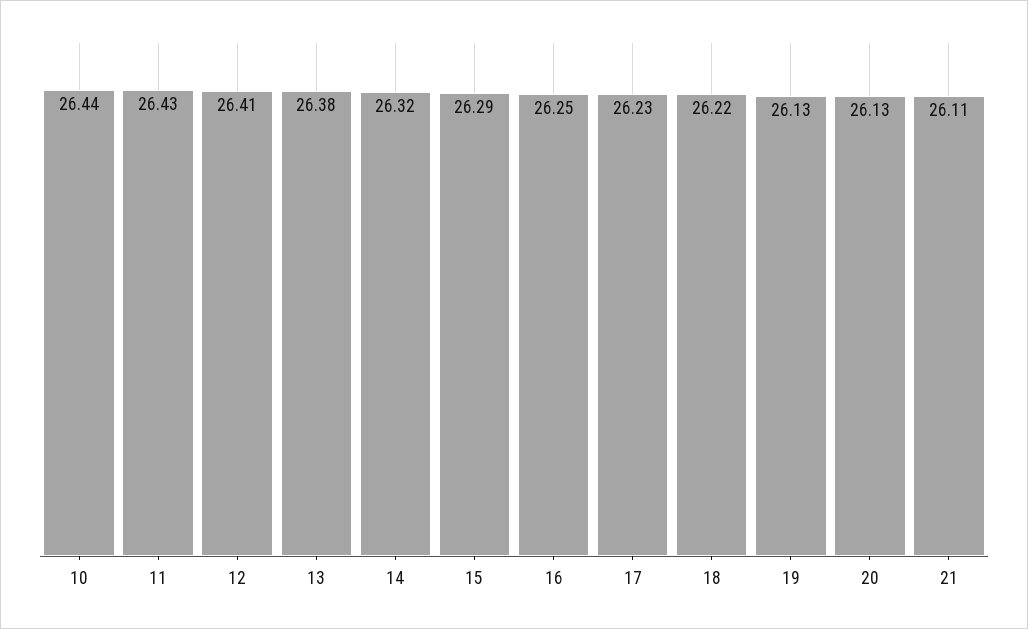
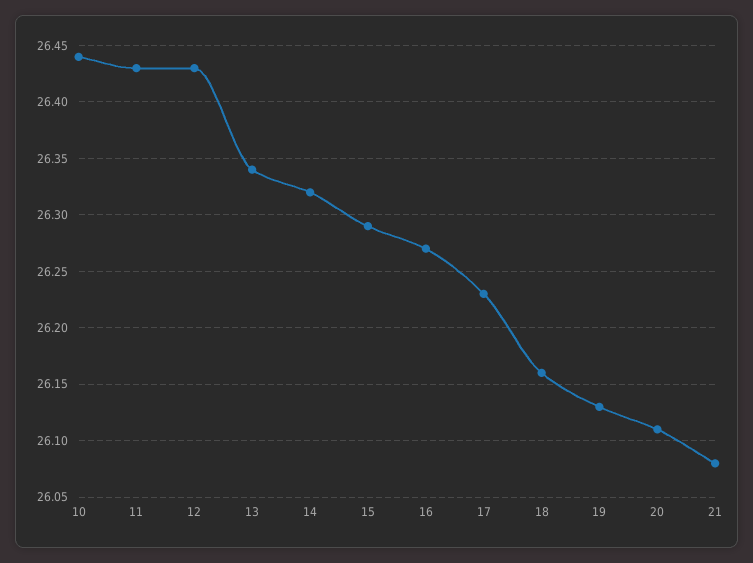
12: 26.41 -> 26.43
13: 26.38 -> 26.34
16: 26.25 -> 26.27
18: 26.22 -> 26.16
20: 26.13 -> 26.11
21: 26.11 -> 26.08

